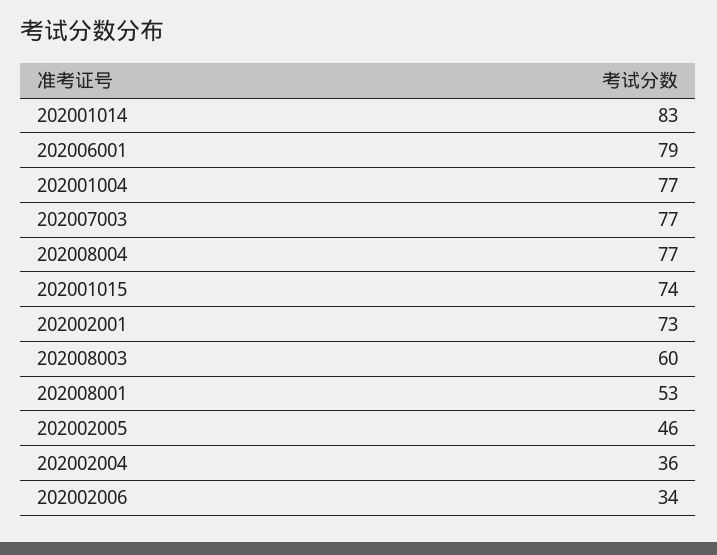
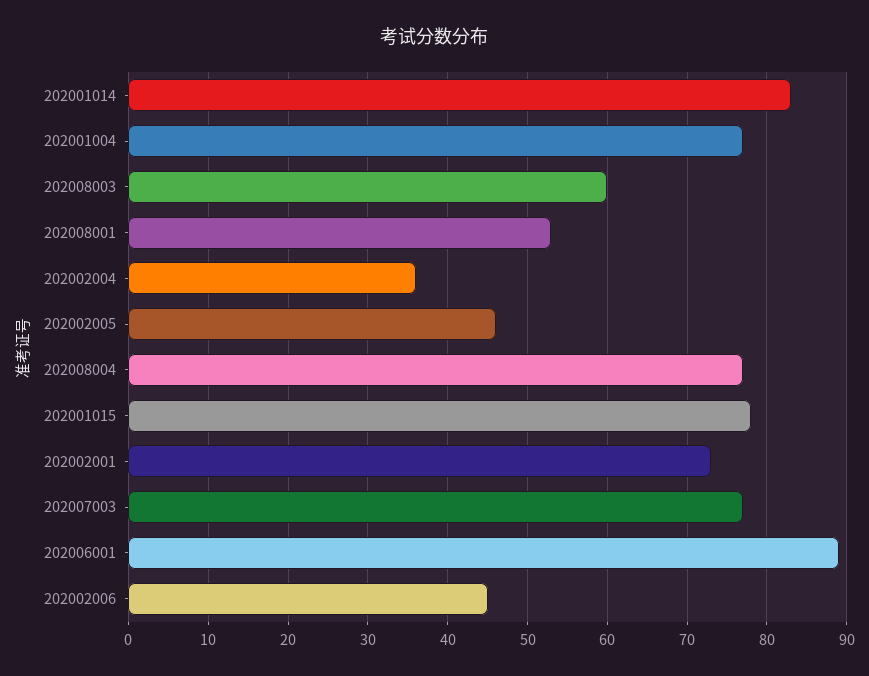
202006001: 79 -> 89
202001015: 74 -> 78
202002006: 34 -> 45

